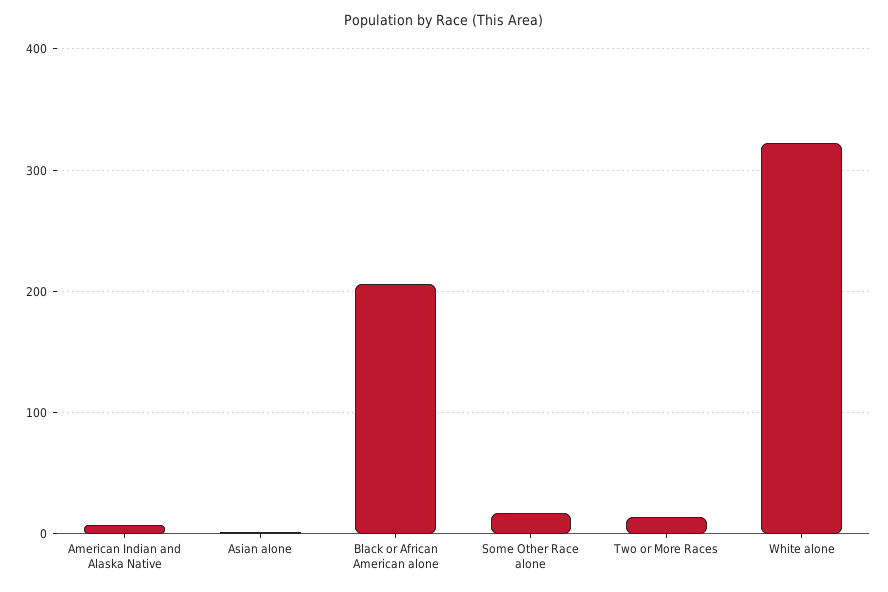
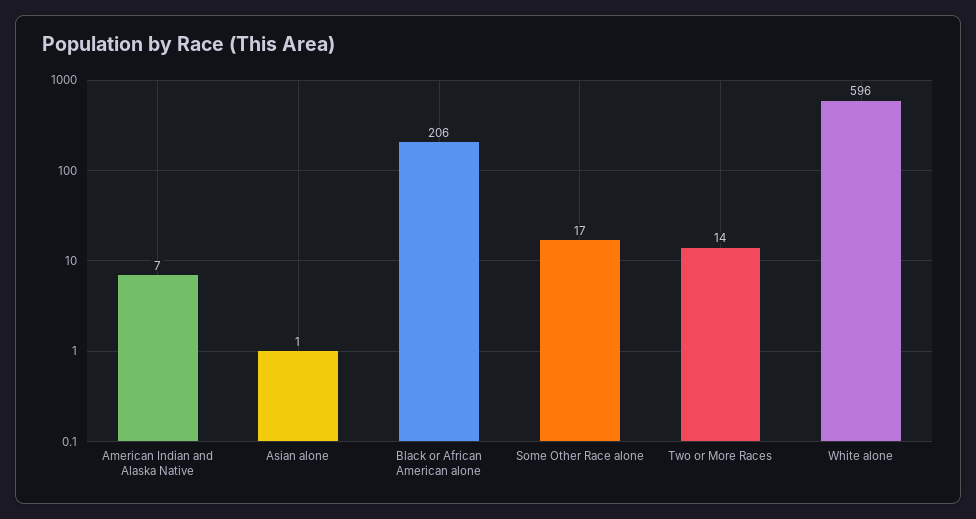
White alone: 320 -> 596

